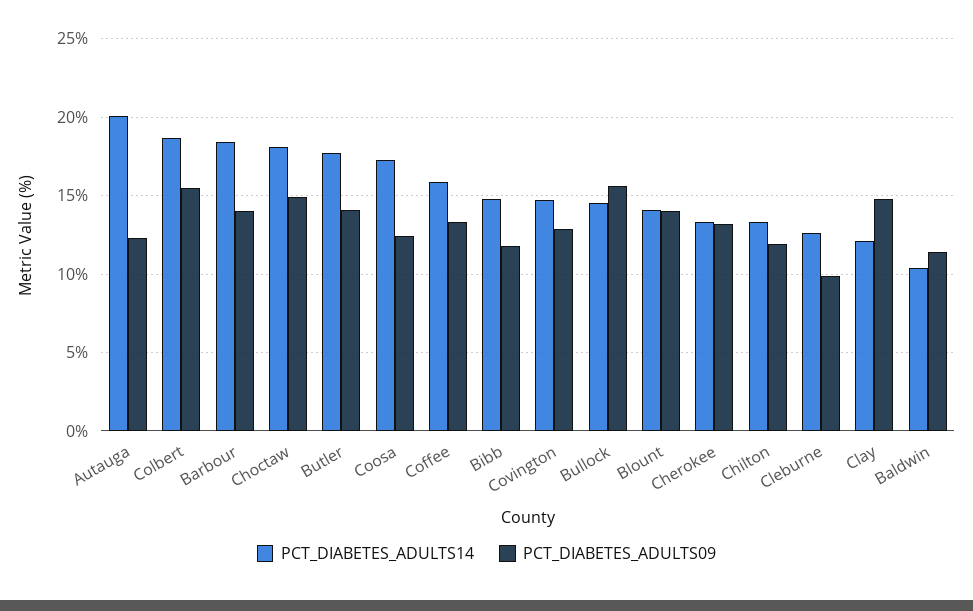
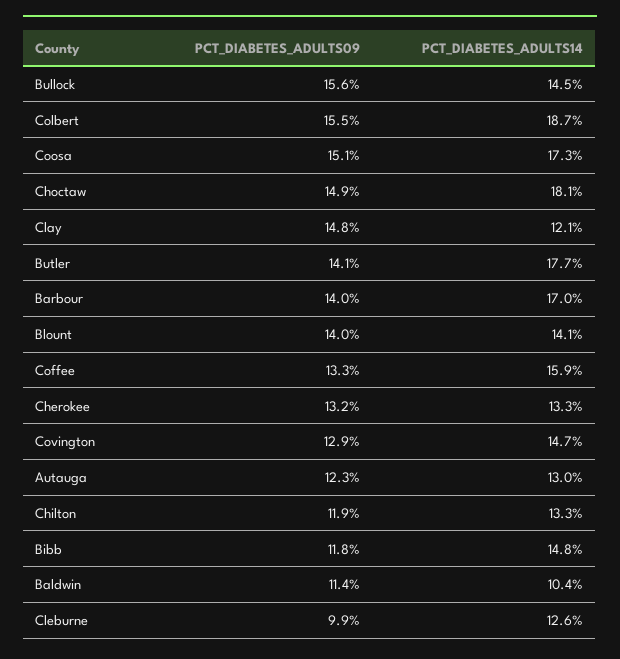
PCT_DIABETES_ADULTS14, Autauga: 20 -> 13
PCT_DIABETES_ADULTS14, Barbour: 18.5 -> 17
PCT_DIABETES_ADULTS09, Coosa: 12.5 -> 15.1

